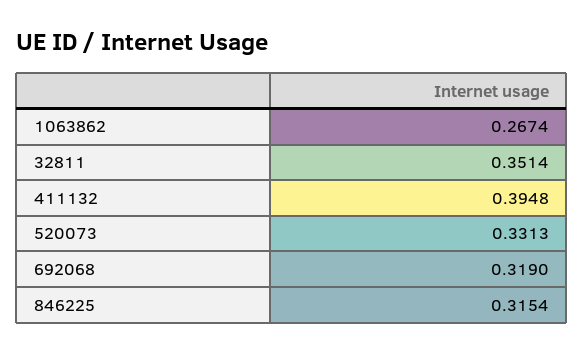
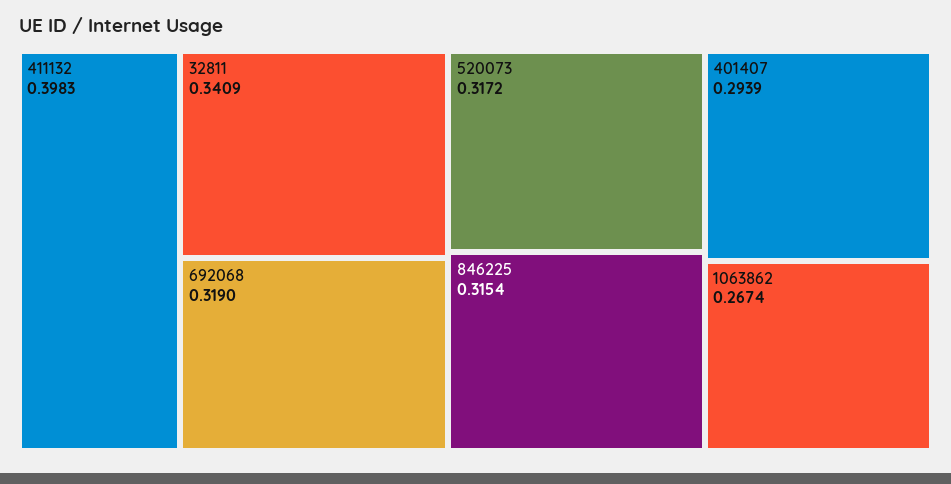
32811: 0.3514 -> 0.3409
411132: 0.3948 -> 0.3983
520073: 0.3313 -> 0.3172
401407: none -> 0.2939

